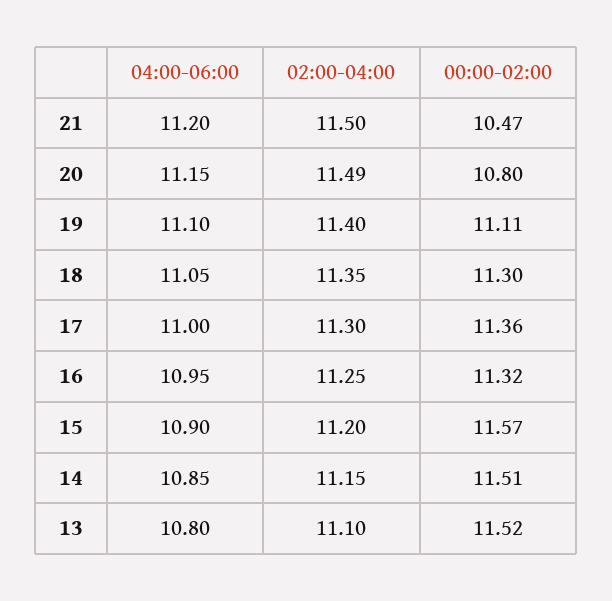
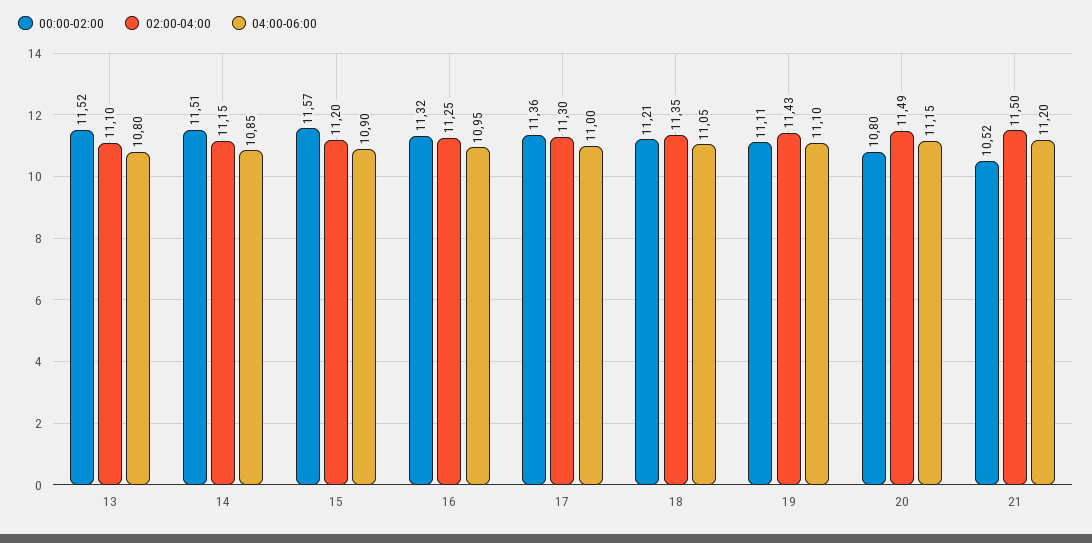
00:00-02:00, 21: 10.47 -> 10.52
02:00-04:00, 19: 11.4 -> 11.43
00:00-02:00, 18: 11.3 -> 11.21

